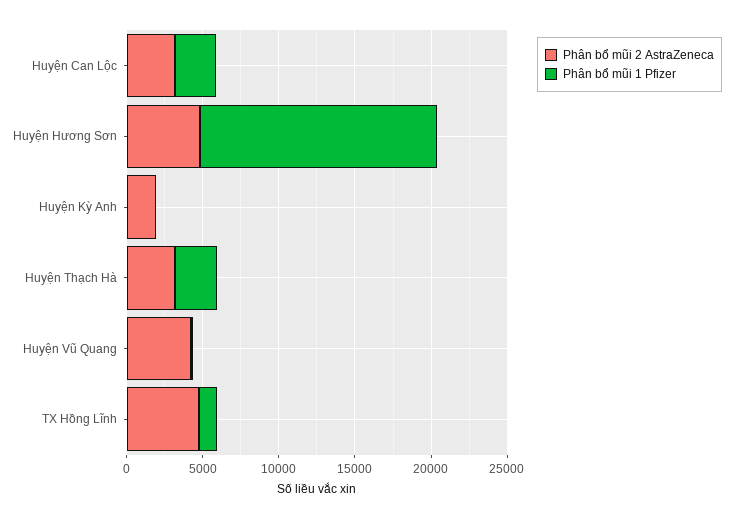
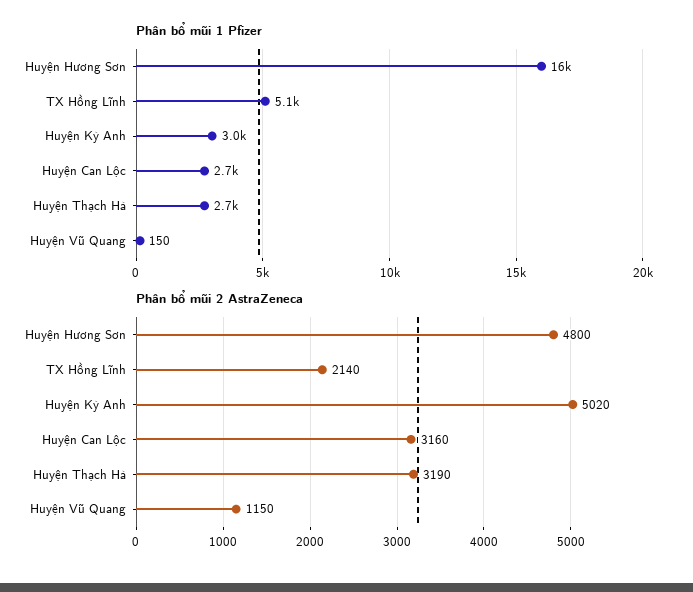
Phân bổ mũi 2 AstraZeneca, Huyện Kỳ Anh: 2000 -> 5020
Phân bổ mũi 1 Pfizer, Huyện Kỳ Anh: 0 -> 3000
Phân bổ mũi 2 AstraZeneca, Huyện Vũ Quang: 4000 -> 1150
Phân bổ mũi 2 AstraZeneca, TX Hồng Lĩnh: 5000 -> 2140
Phân bổ mũi 1 Pfizer, TX Hồng Lĩnh: 1000 -> 5100

